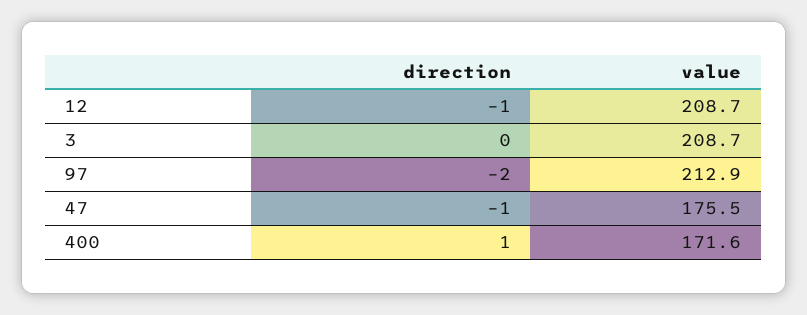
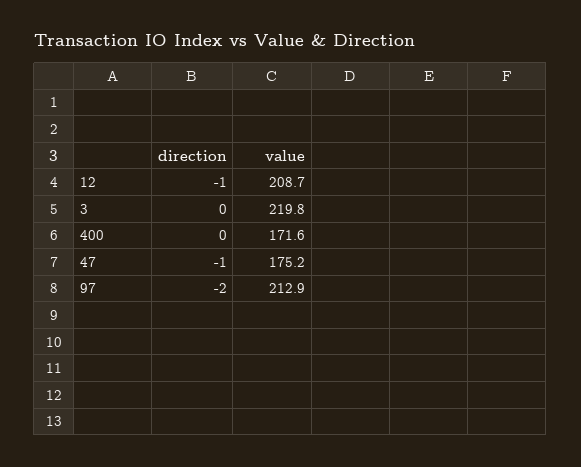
value, 3: 208.7 -> 219.8
value, 47: 175.5 -> 175.2
direction, 400: 1 -> 0

